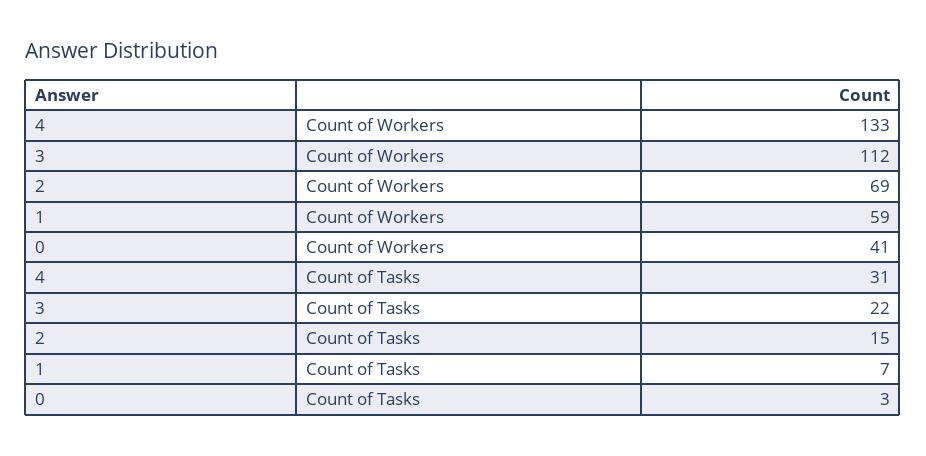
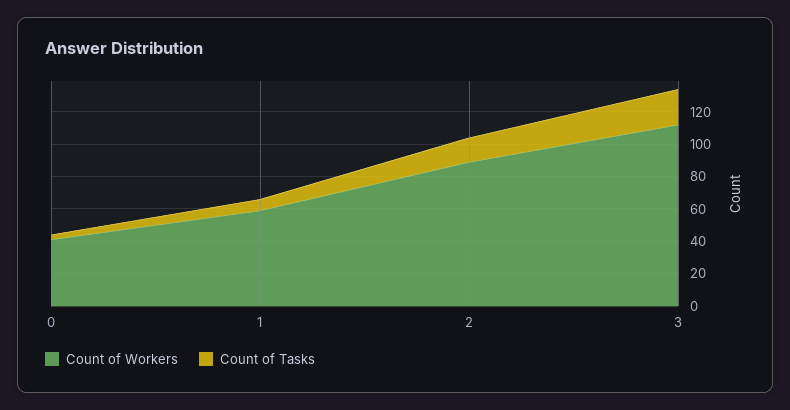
Count of Workers, 4: 133 -> none
Count of Workers, 2: 69 -> 90
Count of Tasks, 4: 31 -> none

